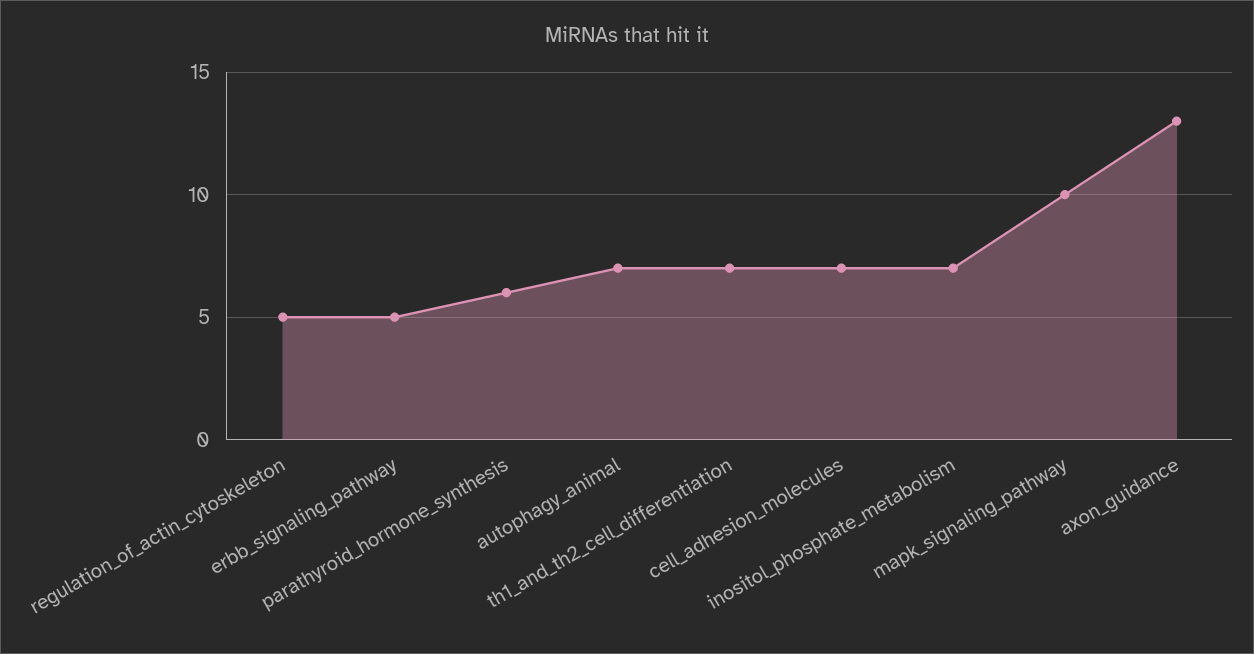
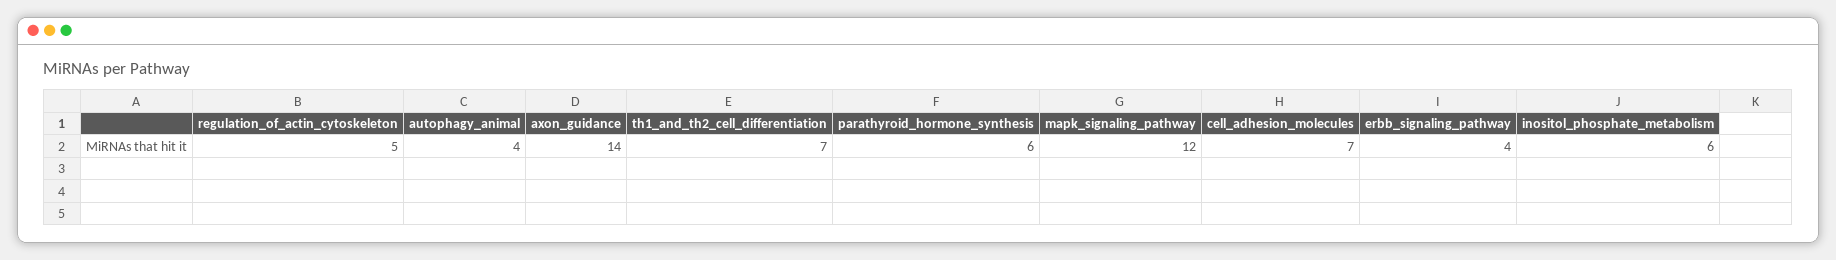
erbb_signaling_pathway: 5 -> 4
autophagy_animal: 7 -> 4
inositol_phosphate_metabolism: 7 -> 6
mapk_signaling_pathway: 10 -> 12
axon_guidance: 13 -> 14

